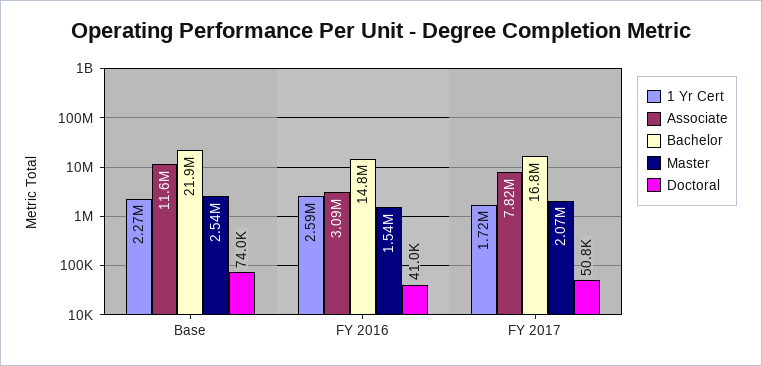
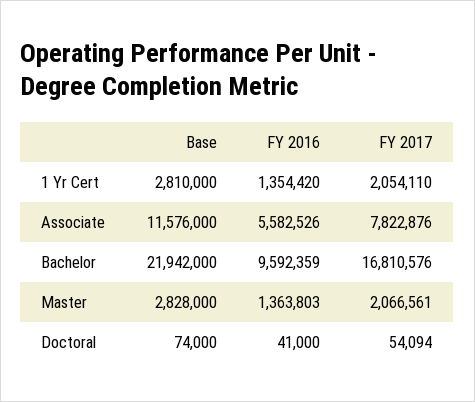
1 Yr Cert, Base: 2270000 -> 2810000
Master, Base: 2540000 -> 2828000
1 Yr Cert, FY 2016: 2590000 -> 1354420
Associate, FY 2016: 3090000 -> 5582526
Bachelor, FY 2016: 14800000 -> 9592359
Master, FY 2016: 1540000 -> 1363803
1 Yr Cert, FY 2017: 1720000 -> 2054110
Doctoral, FY 2017: 50800 -> 54094

